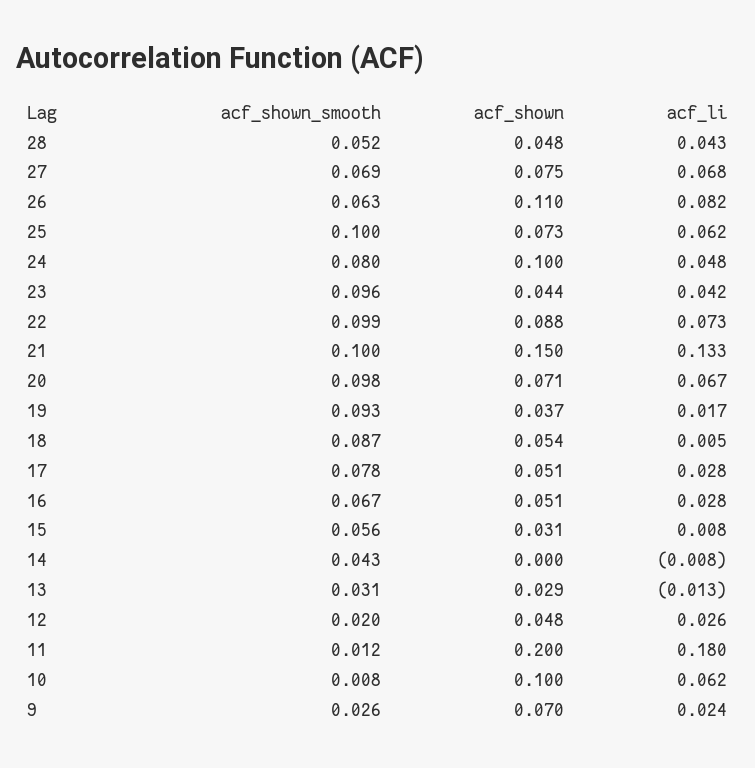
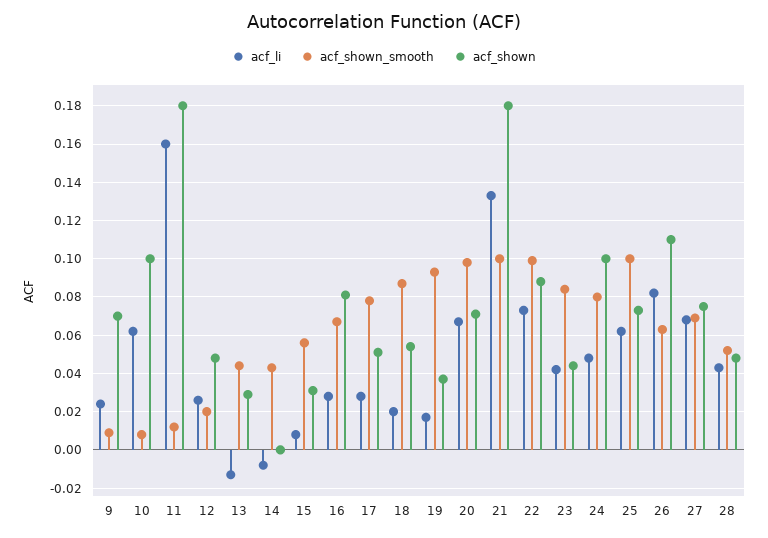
acf_shown_smooth, 23: 0.096 -> 0.085
acf_shown, 21: 0.15 -> 0.18
acf_li, 18: 0.005 -> 0.02
acf_shown, 16: 0.051 -> 0.08
acf_shown_smooth, 13: 0.031 -> 0.045
acf_shown, 11: 0.2 -> 0.18
acf_li, 11: 0.18 -> 0.16
acf_shown_smooth, 9: 0.026 -> 0.01

